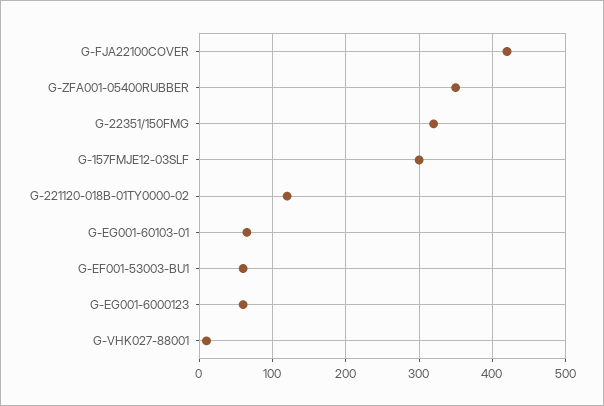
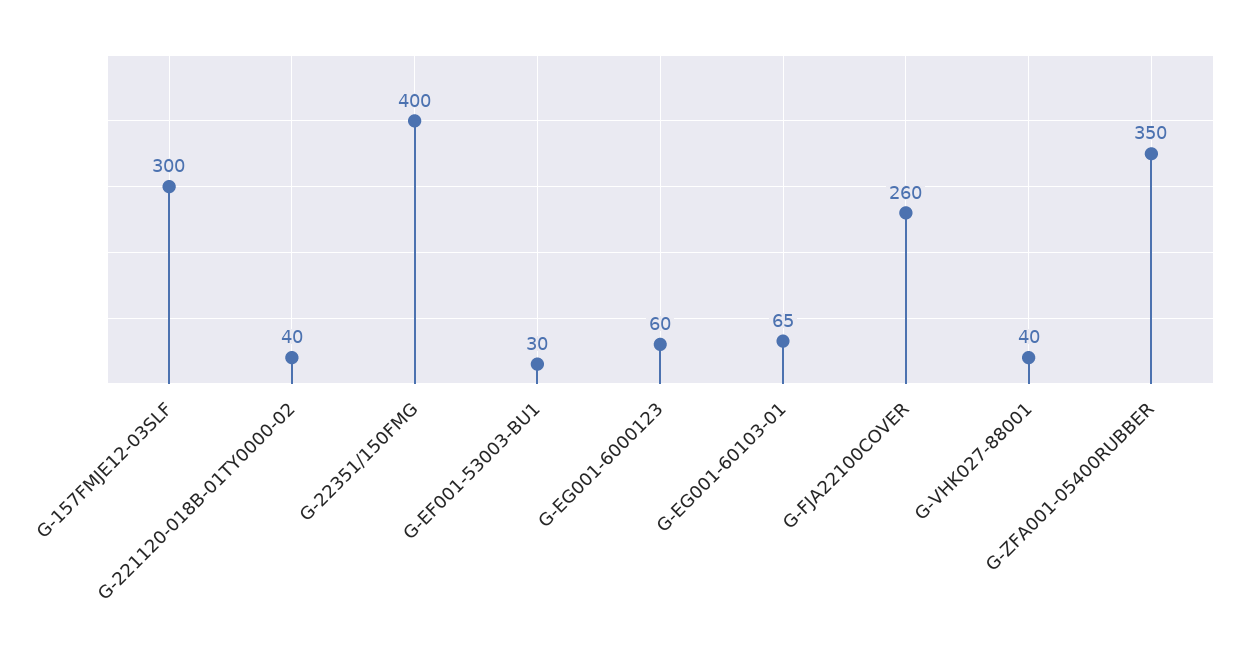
G-FJA22100COVER: 420 -> 260
G-22351/150FMG: 320 -> 400
G-221120-018B-01TY0000-02: 120 -> 40
G-EF001-53003-BU1: 60 -> 30
G-VHK027-88001: 10 -> 40

